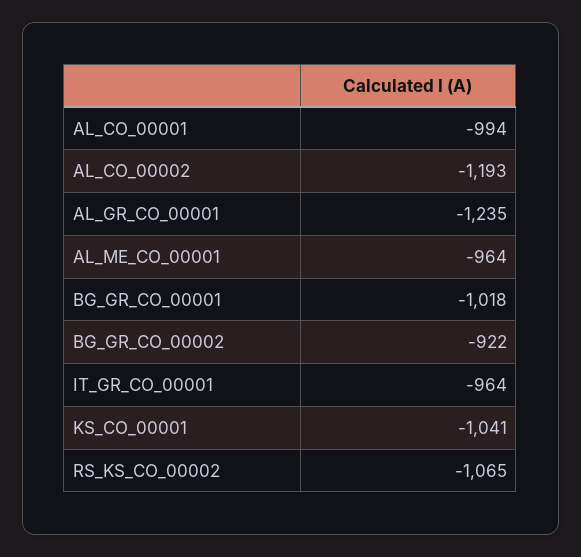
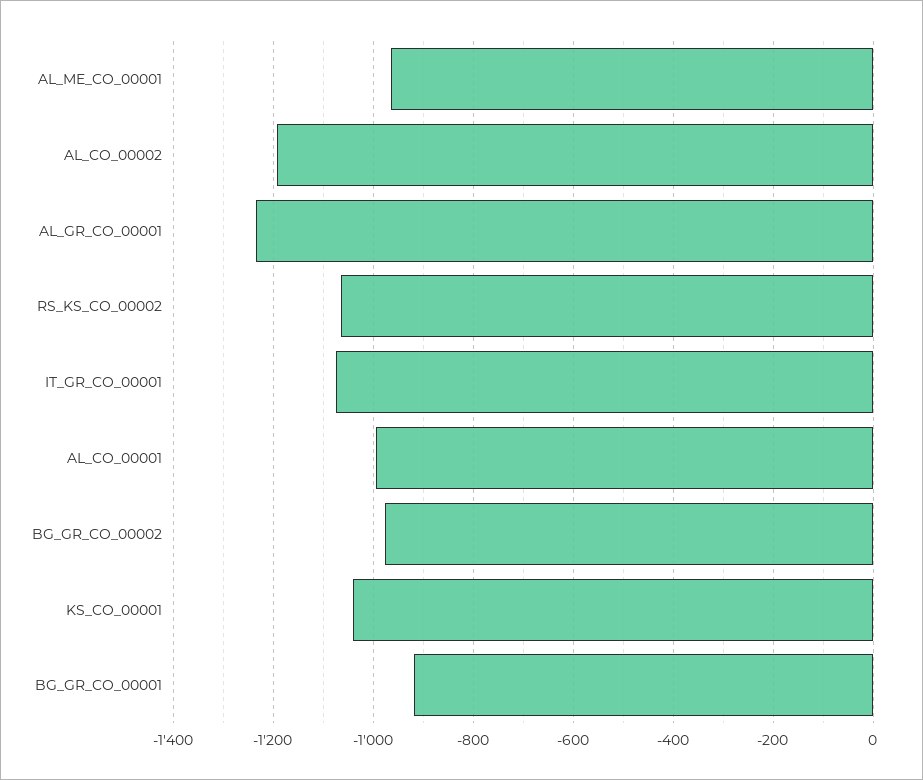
BG_GR_CO_00001: -1018 -> -920
BG_GR_CO_00002: -922 -> -980
IT_GR_CO_00001: -964 -> -1080

